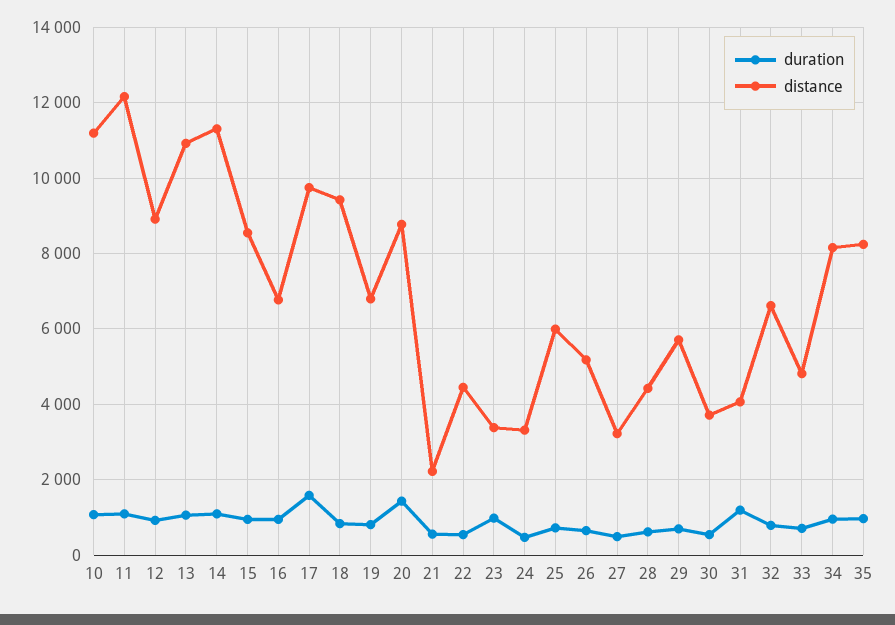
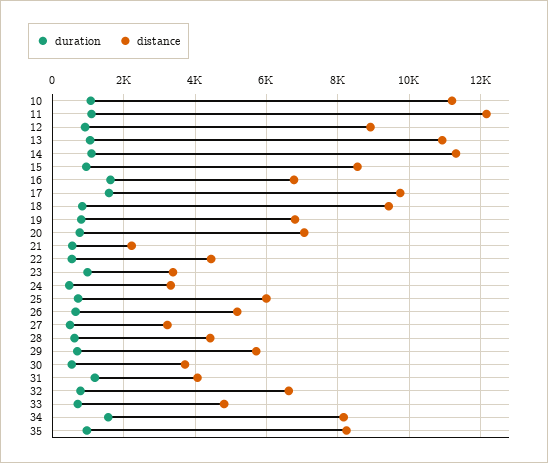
duration, 16: 1000 -> 1600
duration, 20: 1400 -> 800
distance, 20: 8800 -> 7000
duration, 34: 1000 -> 1600

